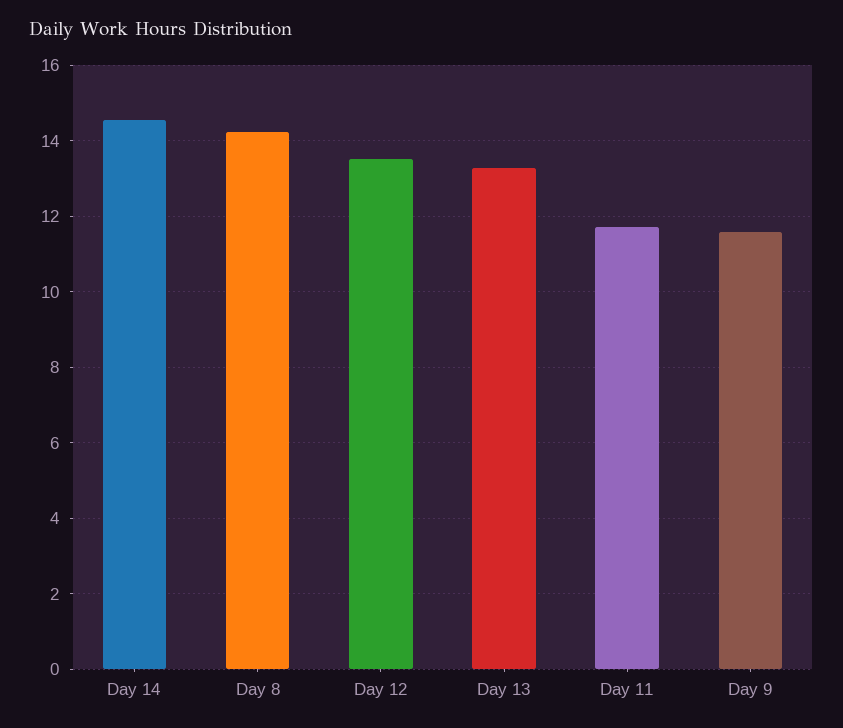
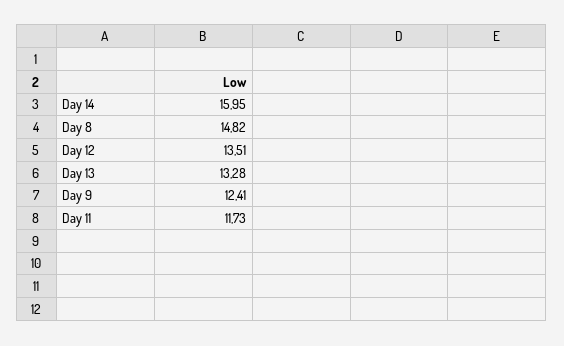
Day 14: 14.6 -> 15.95
Day 8: 14.2 -> 14.82
Day 9: 11.6 -> 12.41

